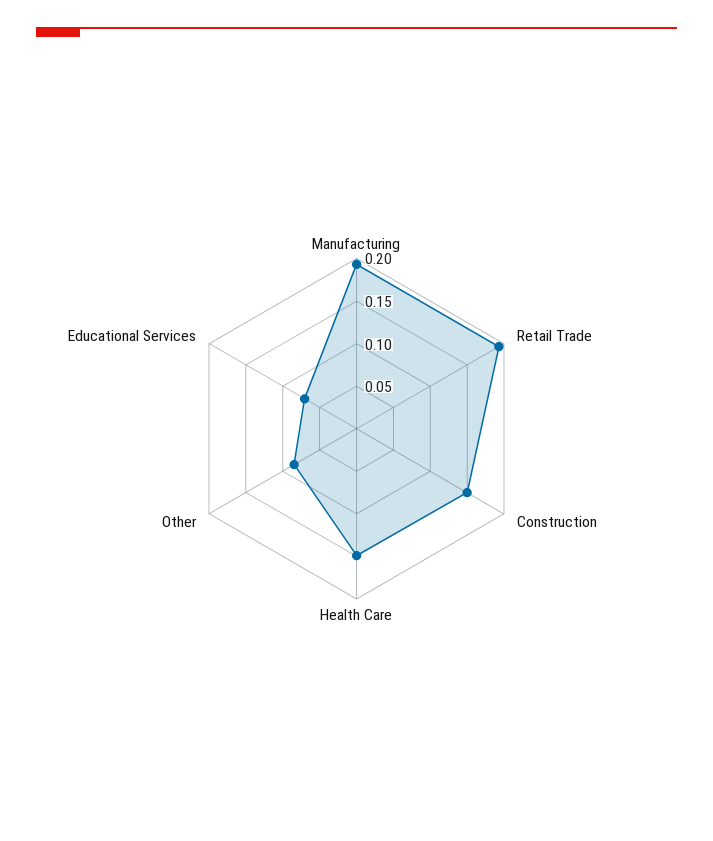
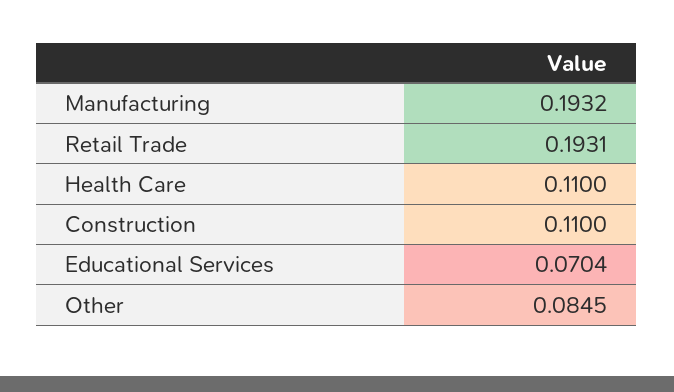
Construction: 0.15 -> 0.11
Health Care: 0.15 -> 0.11

